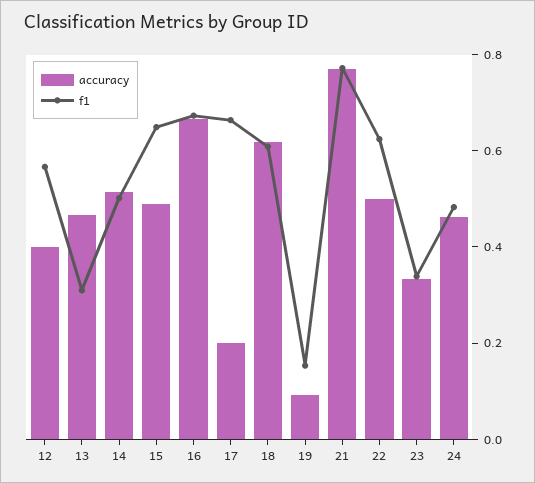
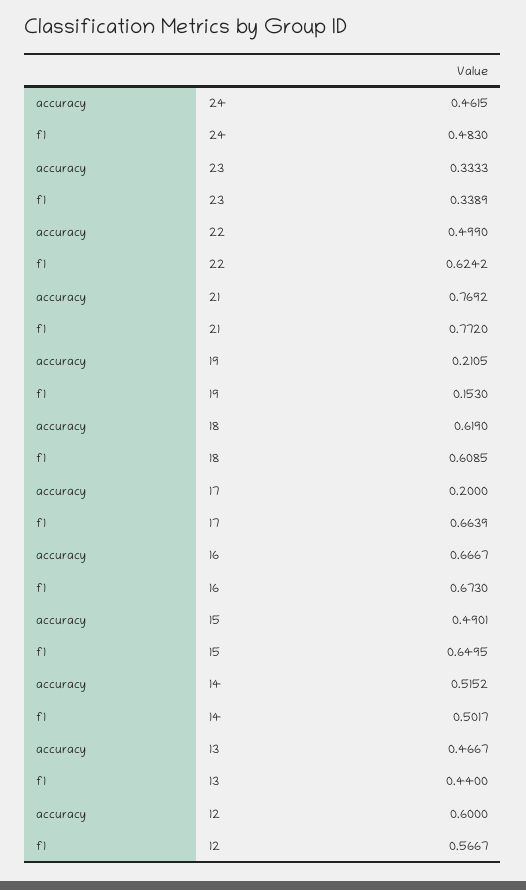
accuracy, 12: 0.4 -> 0.6
f1, 13: 0.3 -> 0.44
accuracy, 19: 0.1 -> 0.2105

